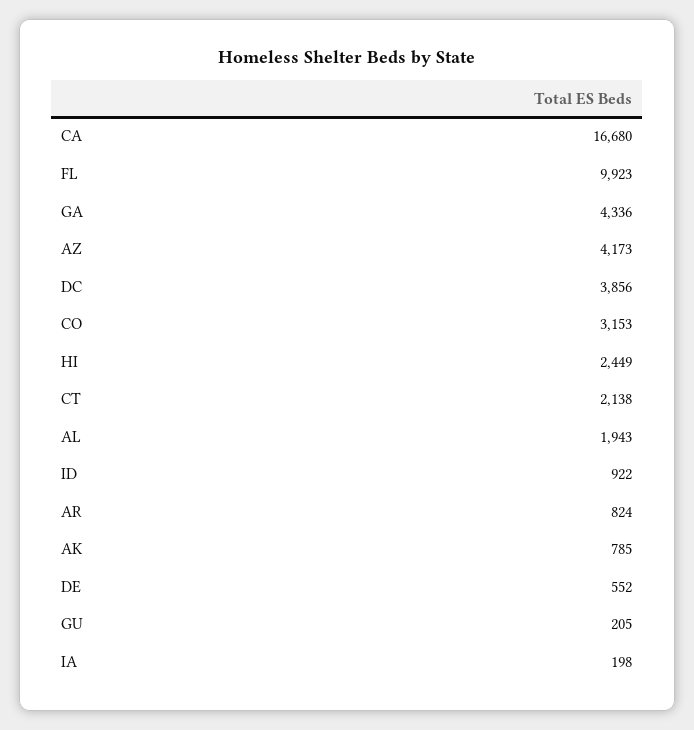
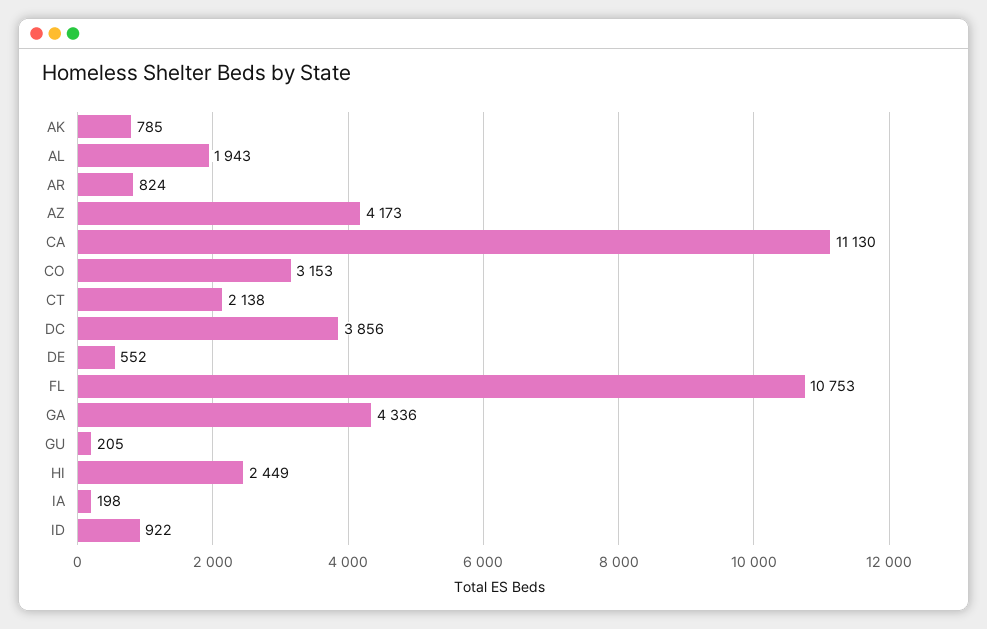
CA: 16680 -> 11130
FL: 9923 -> 10753

